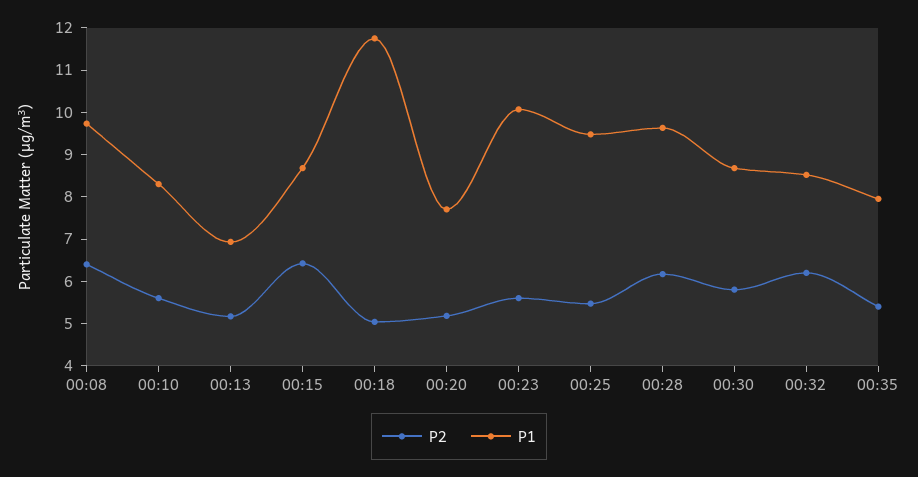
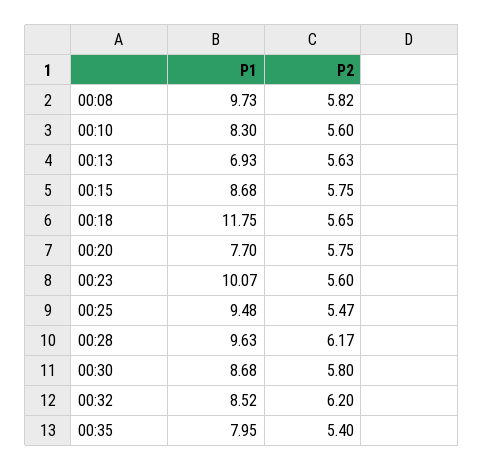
P2, 00:08: 6.4 -> 5.82
P2, 00:13: 5.2 -> 5.63
P2, 00:15: 6.4 -> 5.75
P2, 00:18: 5 -> 5.65
P2, 00:20: 5.2 -> 5.75

